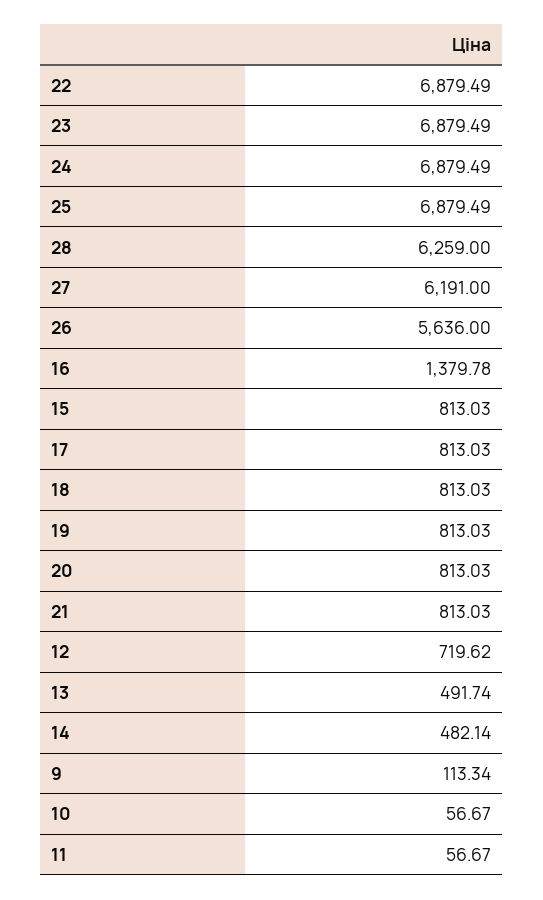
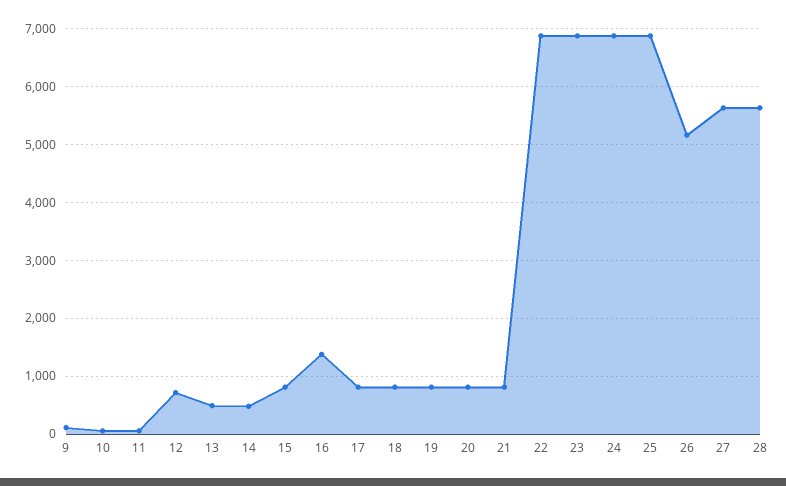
28: 6259 -> 5600
27: 6191 -> 5600
26: 5636 -> 5200

